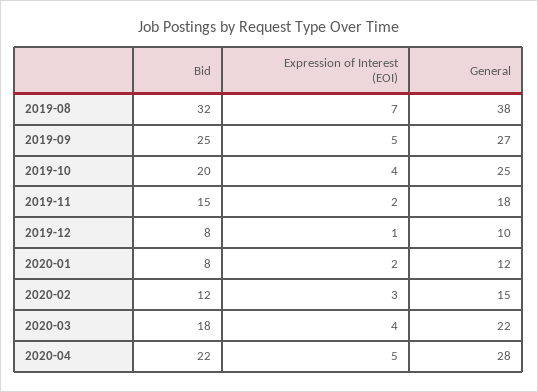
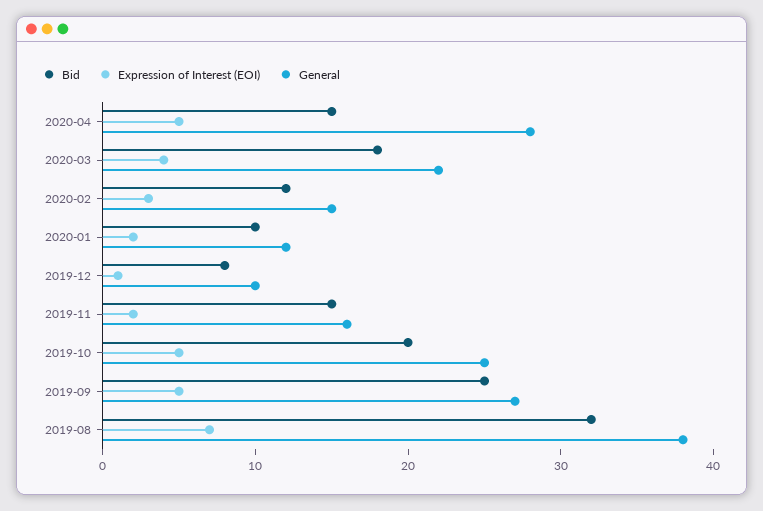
Expression of Interest (EOI), 2019-10: 4 -> 5
General, 2019-11: 18 -> 16
Bid, 2020-01: 8 -> 10
Bid, 2020-04: 22 -> 15

